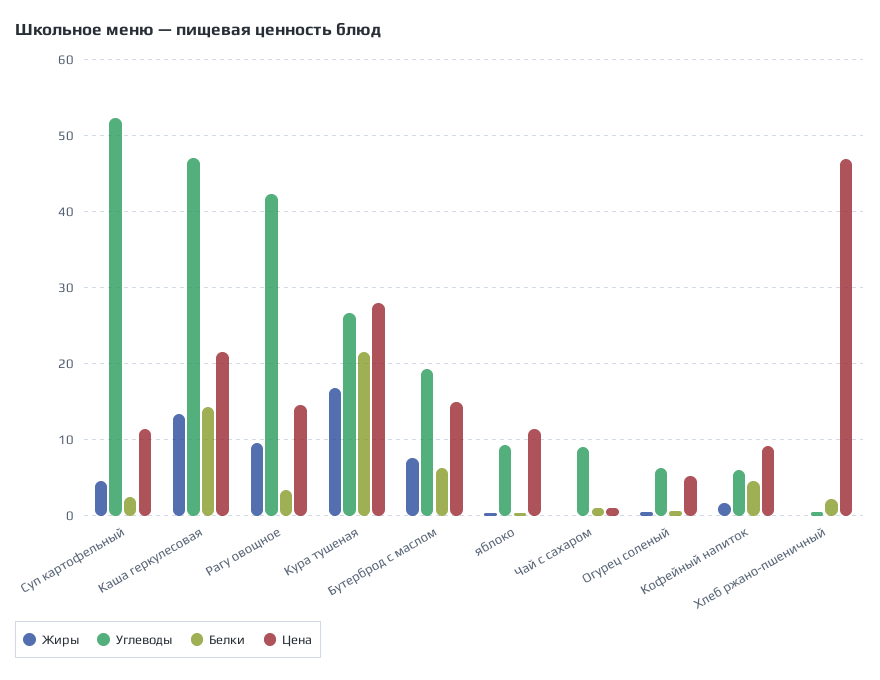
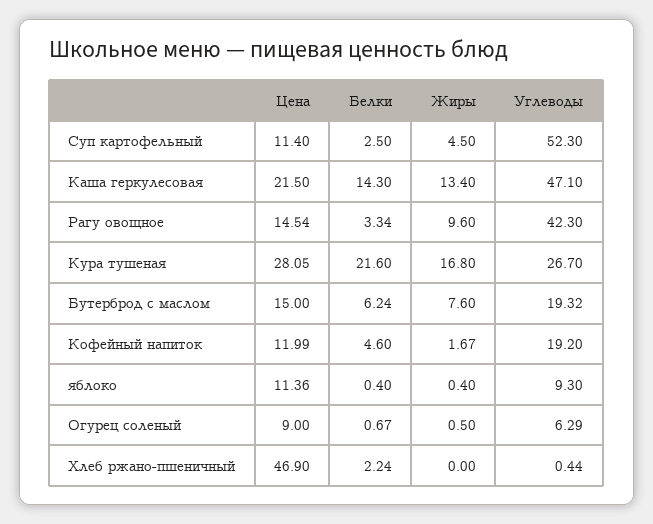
Жиры, Чай с сахаром: 0 -> none
Углеводы, Чай с сахаром: 9 -> none
Белки, Чай с сахаром: 1 -> none
Цена, Чай с сахаром: 1 -> none
Цена, Огурец соленый: 5 -> 9
Углеводы, Кофейный напиток: 6 -> 19.2
Цена, Кофейный напиток: 9 -> 11.99

